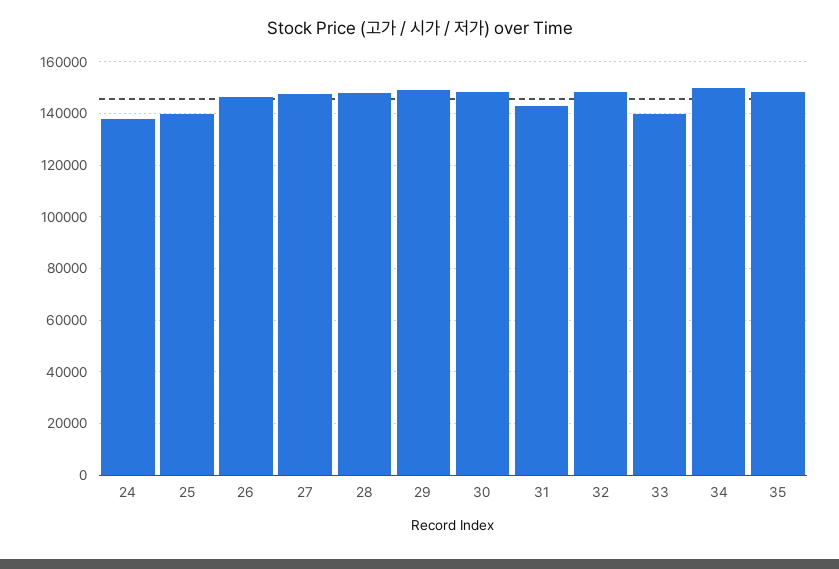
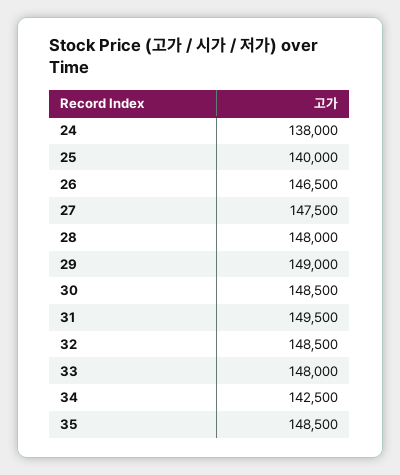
31: 142500 -> 149500
33: 140000 -> 148000
34: 150000 -> 142500

